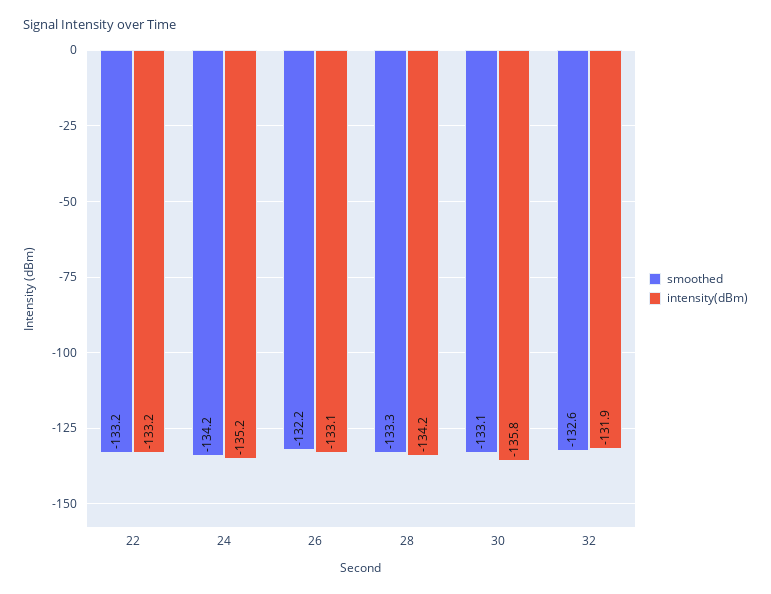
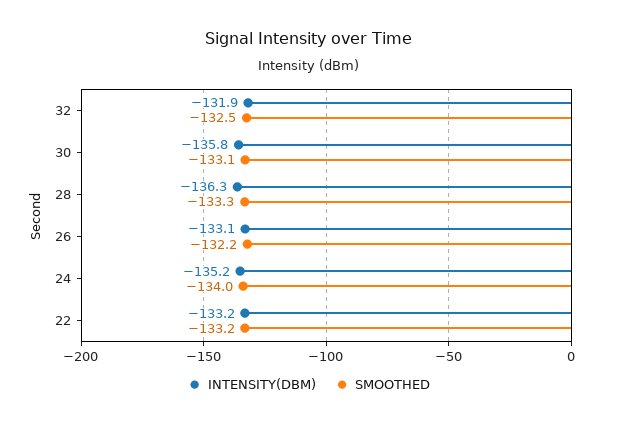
smoothed, 24: -134.2 -> -134
intensity(dBm), 28: -134.2 -> -136.3
smoothed, 32: -132.6 -> -132.5

